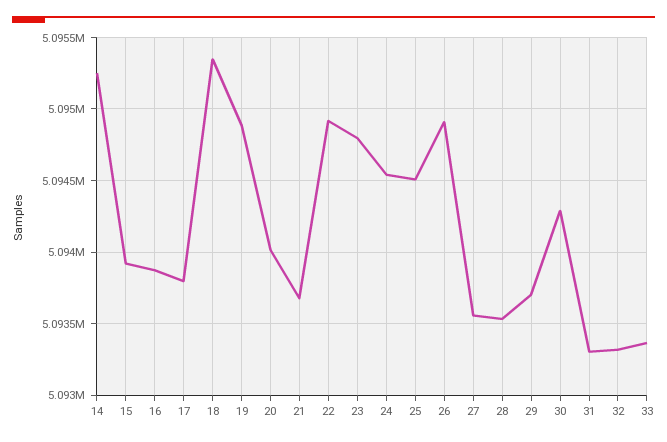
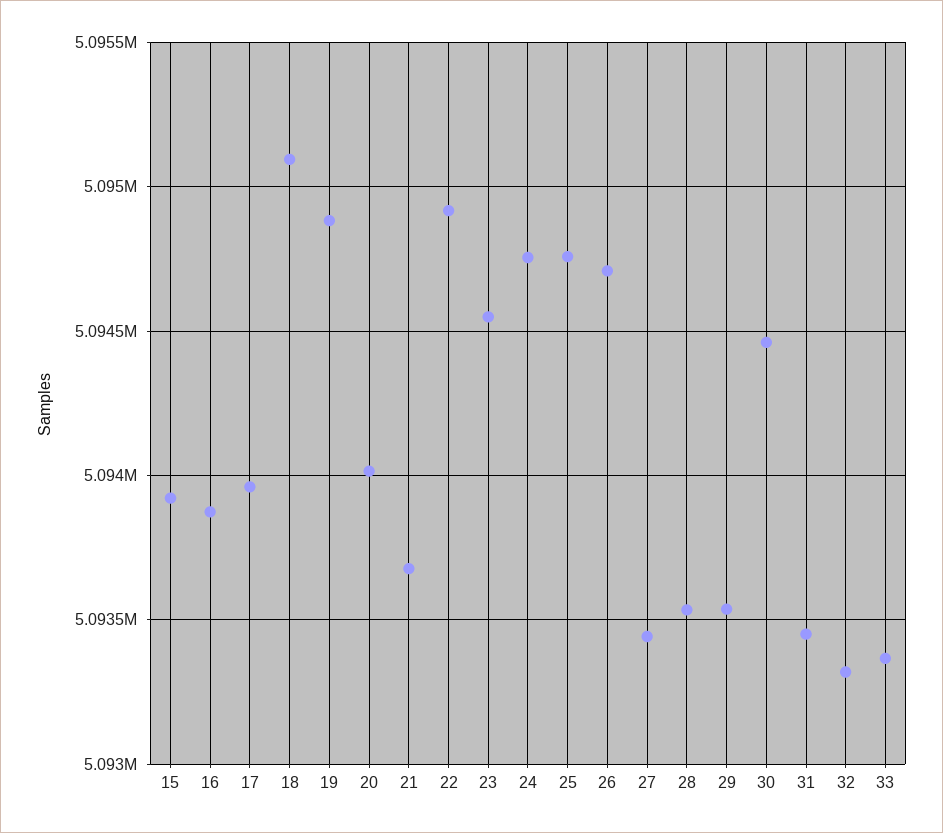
14: 5095250 -> none
17: 5093800 -> 5093950
18: 5095350 -> 5095100
23: 5094800 -> 5094550
24: 5094550 -> 5094750
25: 5094500 -> 5094750
26: 5094900 -> 5094700
27: 5093550 -> 5093450
29: 5093700 -> 5093550
30: 5094300 -> 5094450
31: 5093300 -> 5093450

